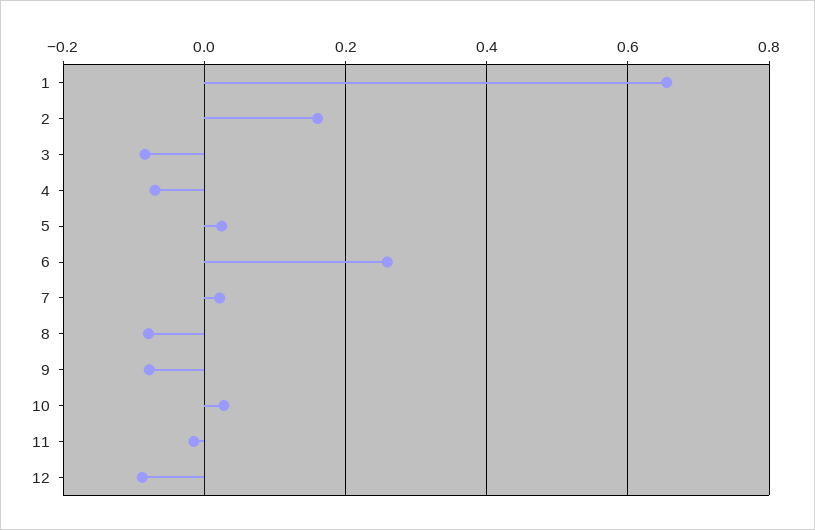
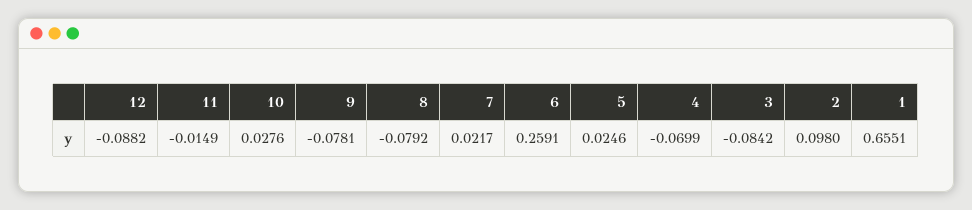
2: 0.16 -> 0.098

